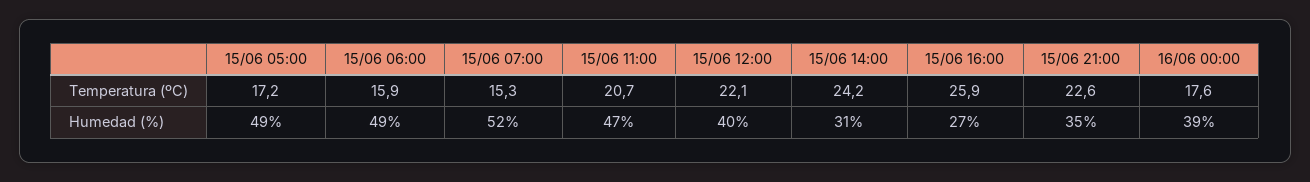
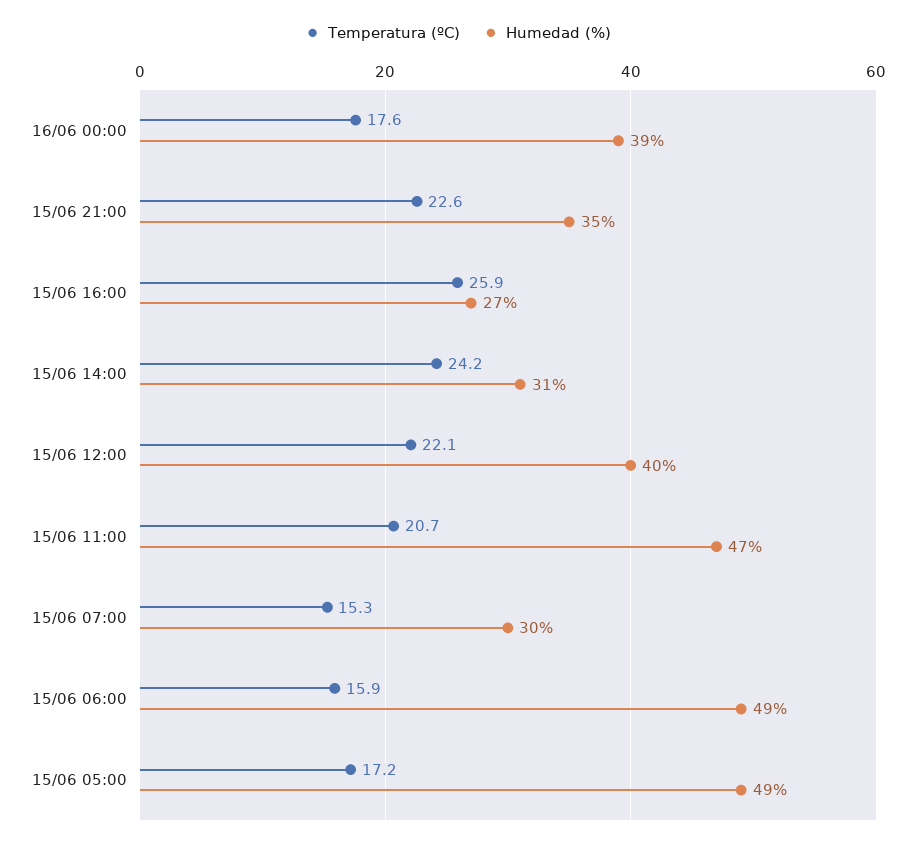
Humedad (%), 15/06 07:00: 52 -> 30

